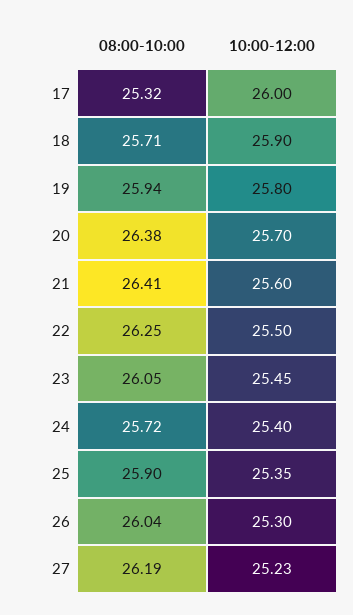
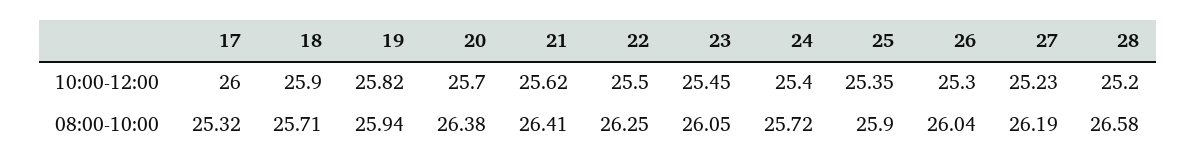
10:00-12:00, 19: 25.8 -> 25.82
10:00-12:00, 21: 25.6 -> 25.62
10:00-12:00, 28: none -> 25.2
08:00-10:00, 28: none -> 26.58

